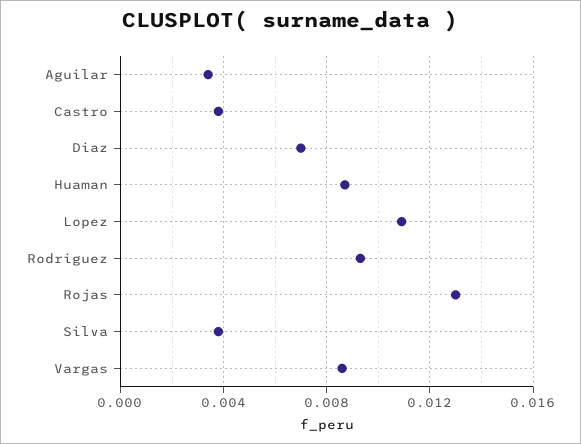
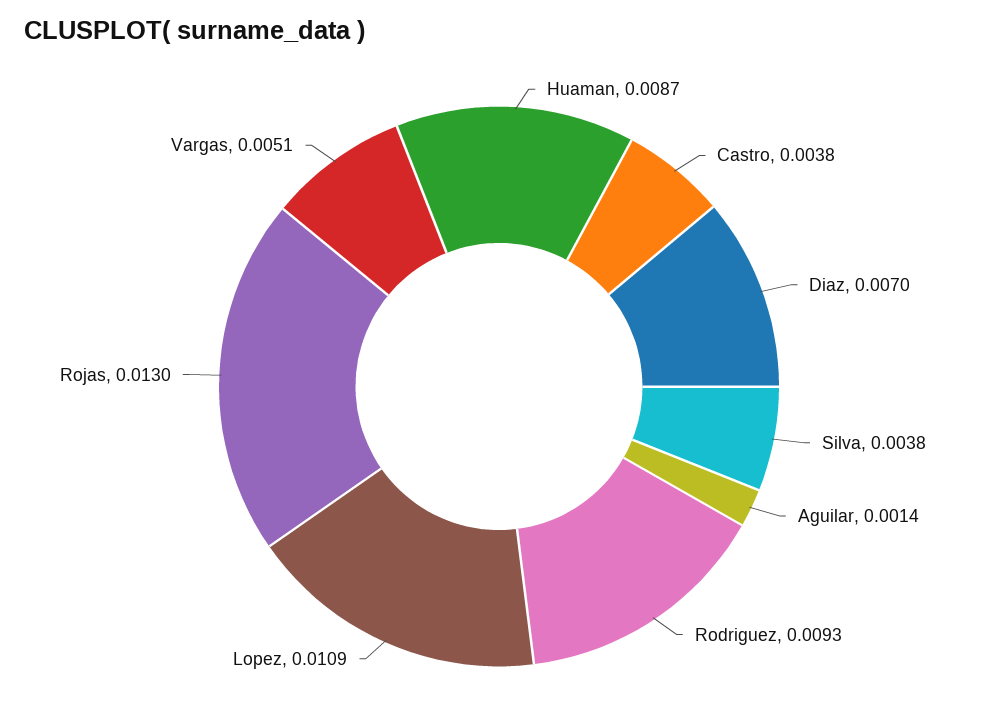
Aguilar: 0.0035 -> 0.0014
Vargas: 0.0085 -> 0.0051

